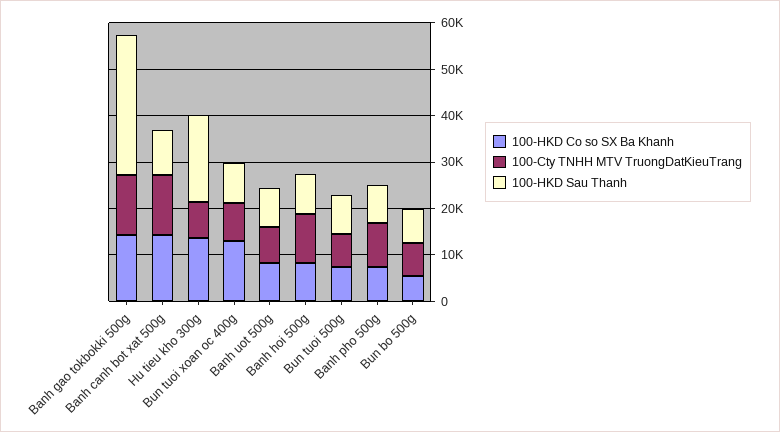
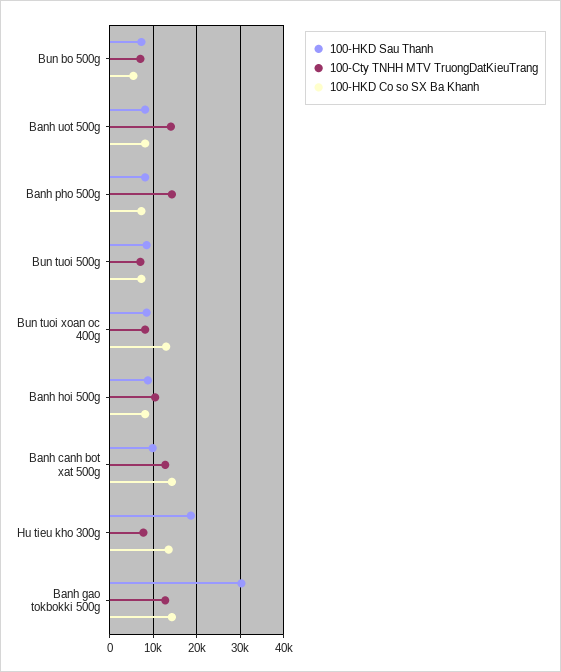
100-Cty TNHH MTV TruongDatKieuTrang, Banh uot 500g: 8000 -> 14000
100-Cty TNHH MTV TruongDatKieuTrang, Banh pho 500g: 10000 -> 14000

